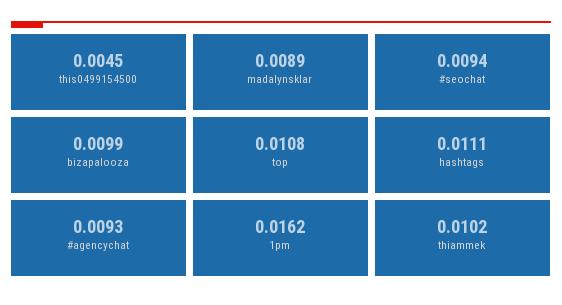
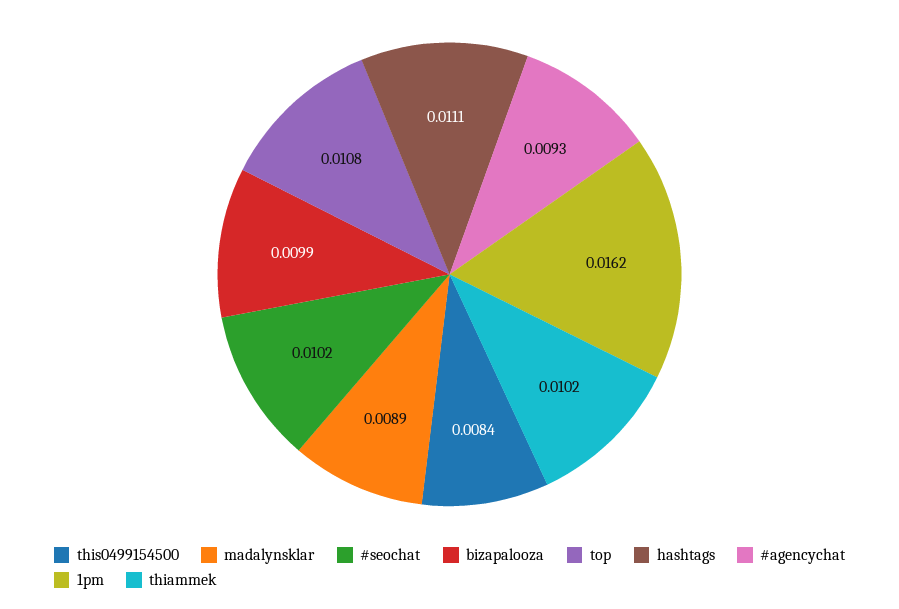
this0499154500: 0.0045 -> 0.0084
#seochat: 0.0094 -> 0.0102

